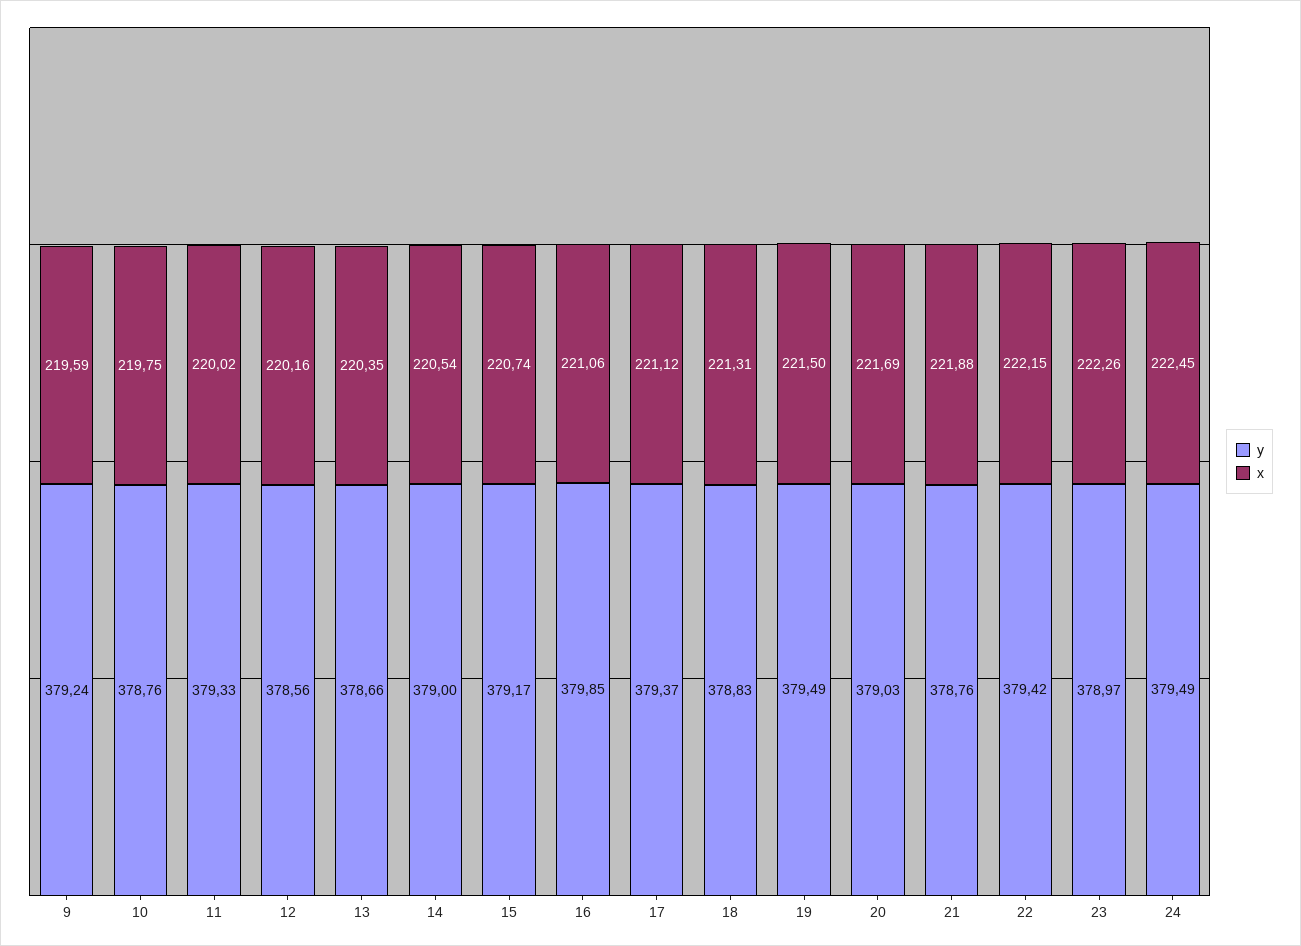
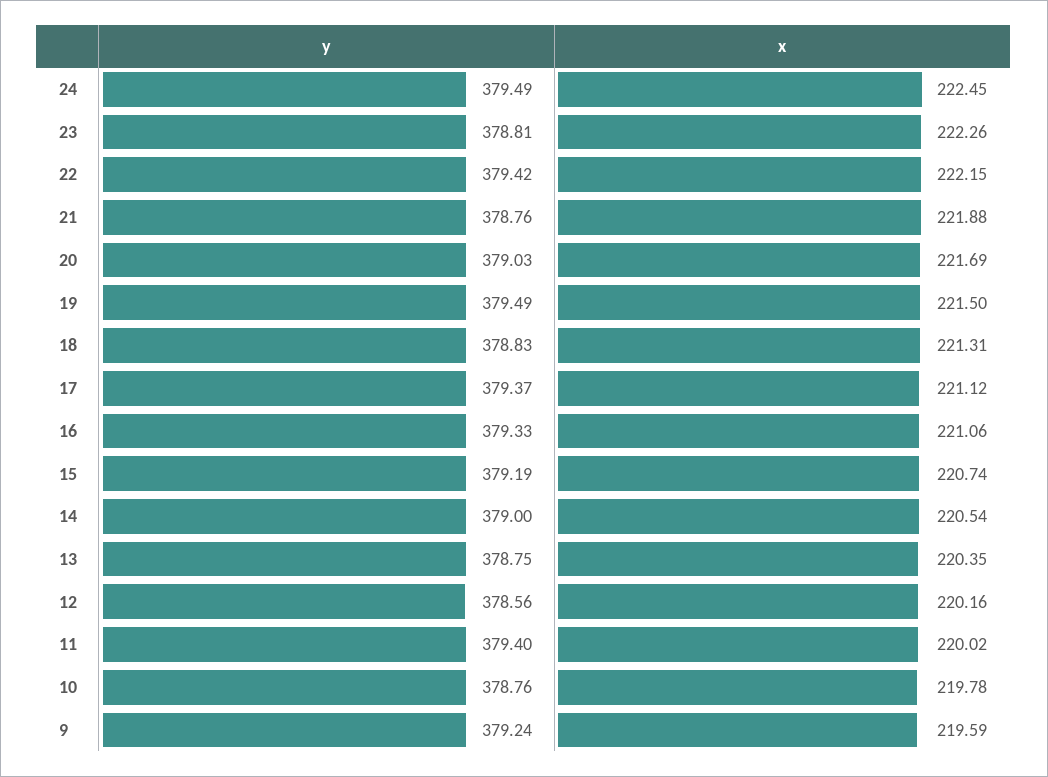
x, 10: 219.75 -> 219.78
y, 11: 379.33 -> 379.4
y, 13: 378.66 -> 378.75
y, 15: 379.17 -> 379.19
y, 16: 379.85 -> 379.33
y, 23: 378.97 -> 378.81

